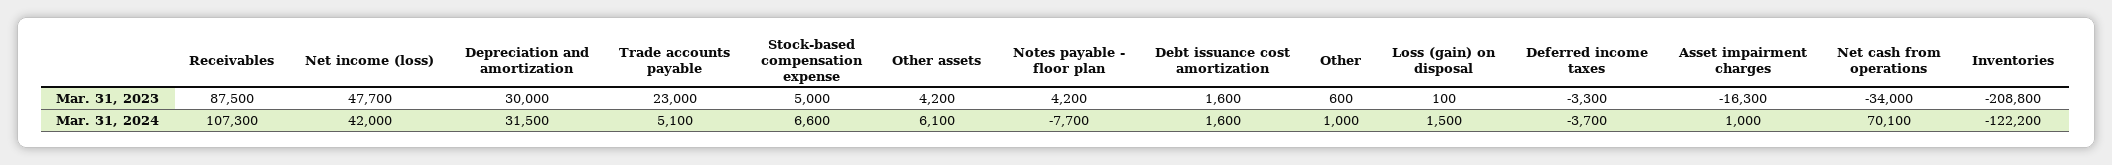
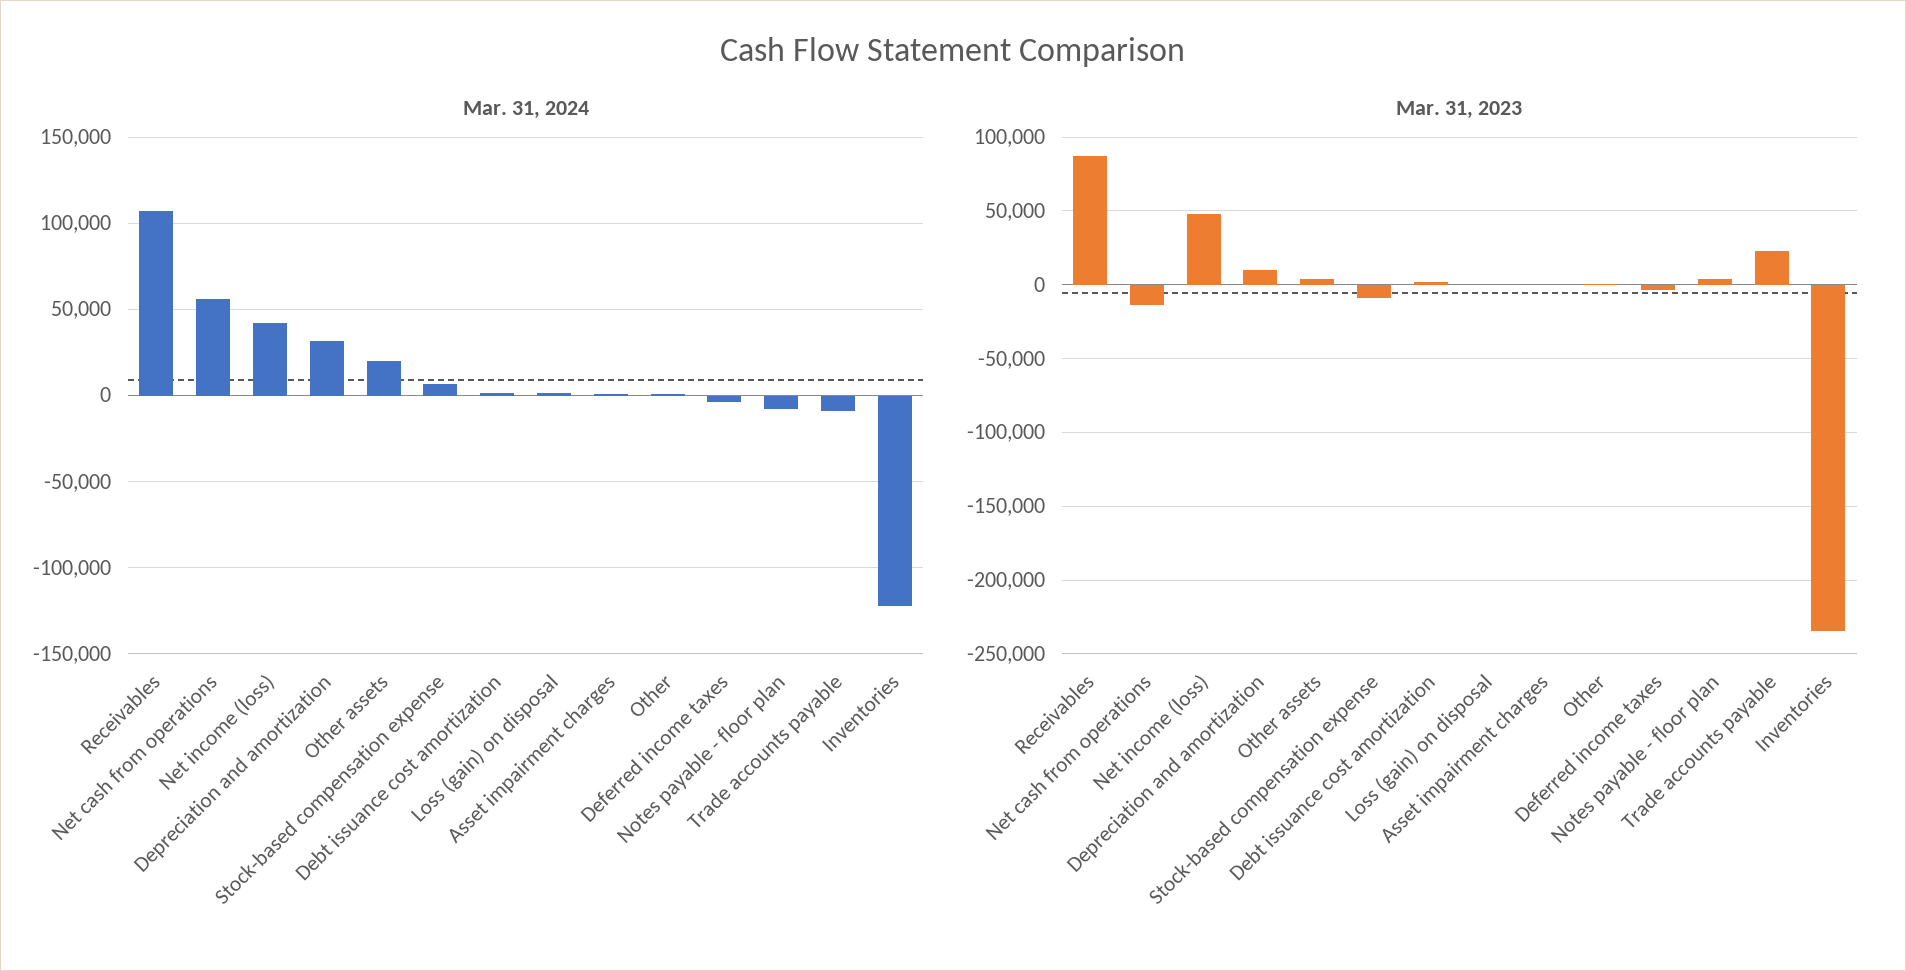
Mar. 31, 2023, Depreciation and amortization: 30000 -> 10000
Mar. 31, 2023, Stock-based compensation expense: 5000 -> -10000
Mar. 31, 2023, Asset impairment charges: -16300 -> 0
Mar. 31, 2023, Net cash from operations: -34000 -> -15000
Mar. 31, 2023, Inventories: -208800 -> -235000
Mar. 31, 2024, Trade accounts payable: 5100 -> -10000
Mar. 31, 2024, Other assets: 6100 -> 20000
Mar. 31, 2024, Net cash from operations: 70100 -> 55000

